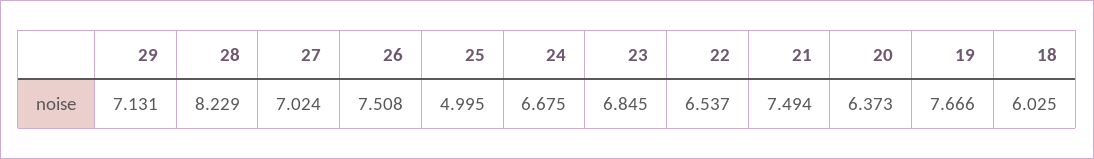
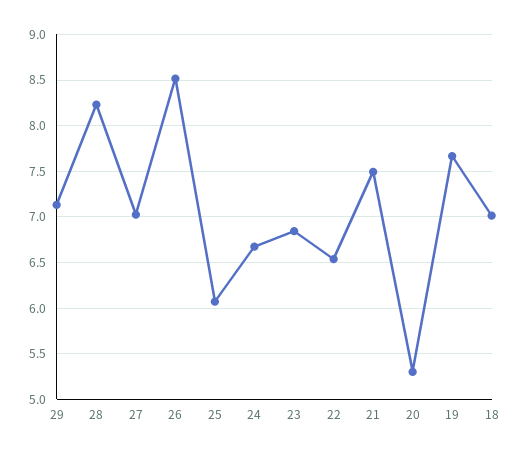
26: 7.508 -> 8.5
25: 4.995 -> 6.1
20: 6.373 -> 5.3
18: 6.025 -> 7

